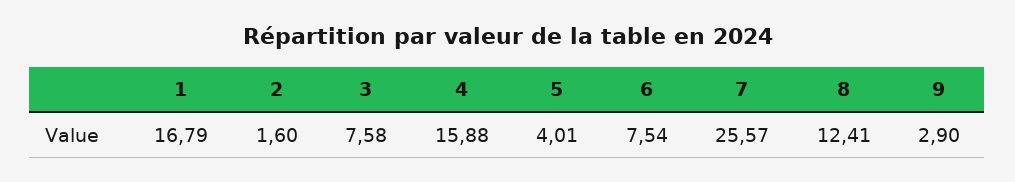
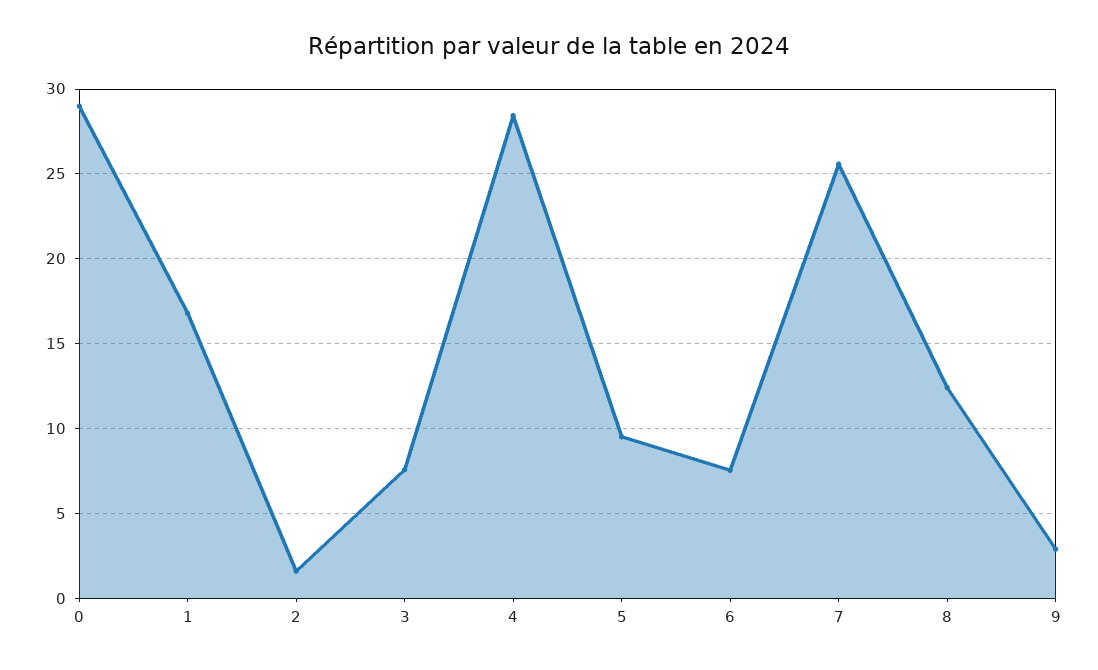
4: 15.88 -> 28.5
5: 4.01 -> 9.5
0: none -> 29

